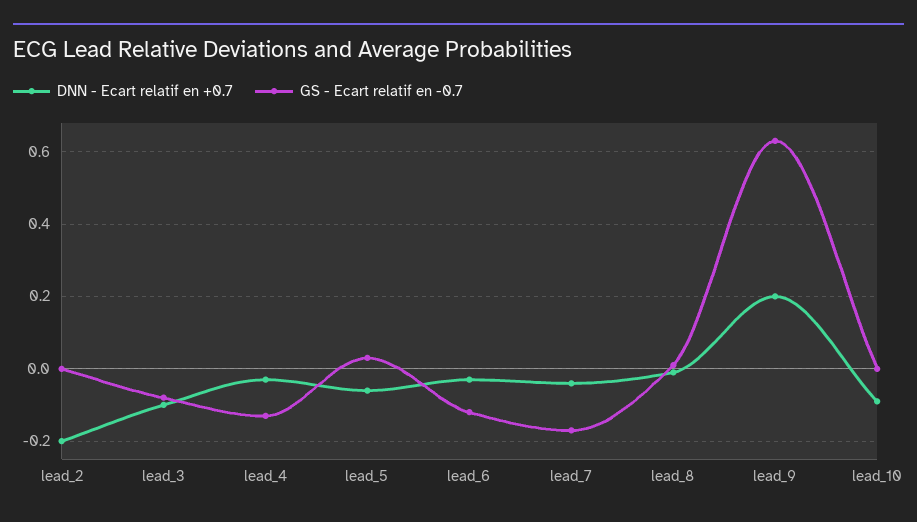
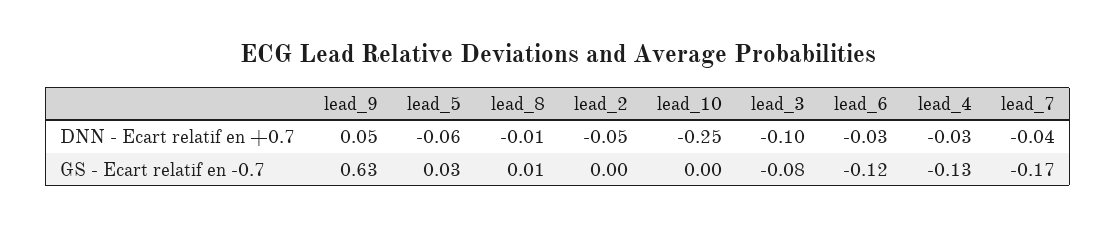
DNN - Ecart relatif en +0.7, lead_2: -0.2 -> -0.05
DNN - Ecart relatif en +0.7, lead_9: 0.2 -> 0.05
DNN - Ecart relatif en +0.7, lead_10: -0.1 -> -0.25

